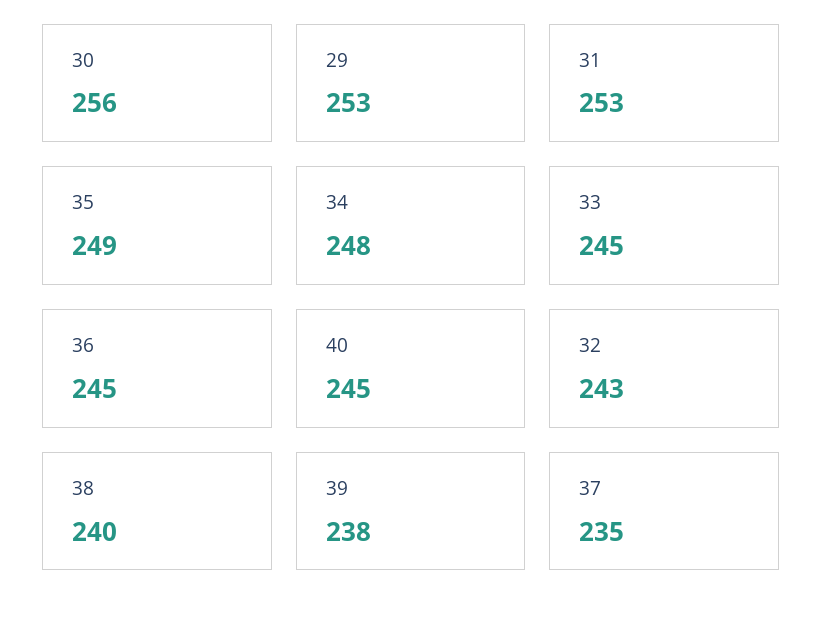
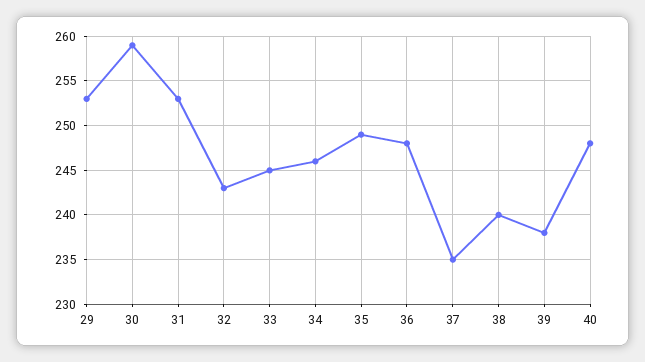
30: 256 -> 259
34: 248 -> 246
36: 245 -> 248
40: 245 -> 248

